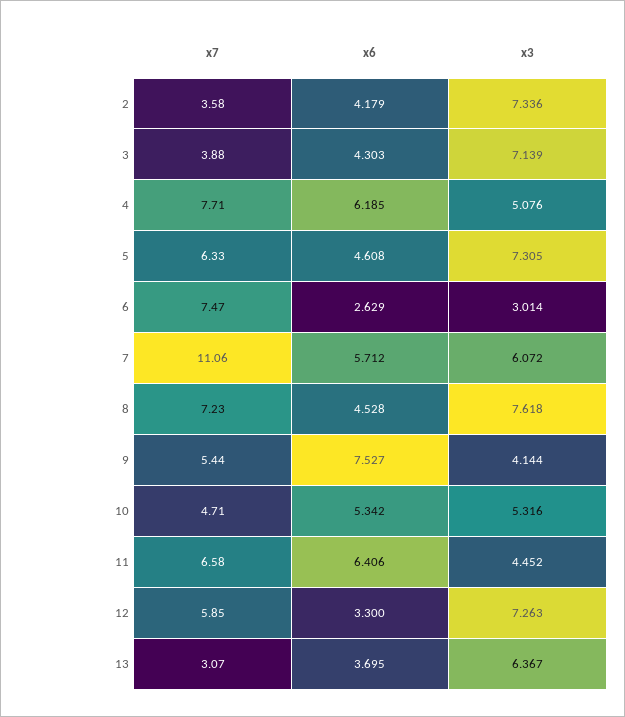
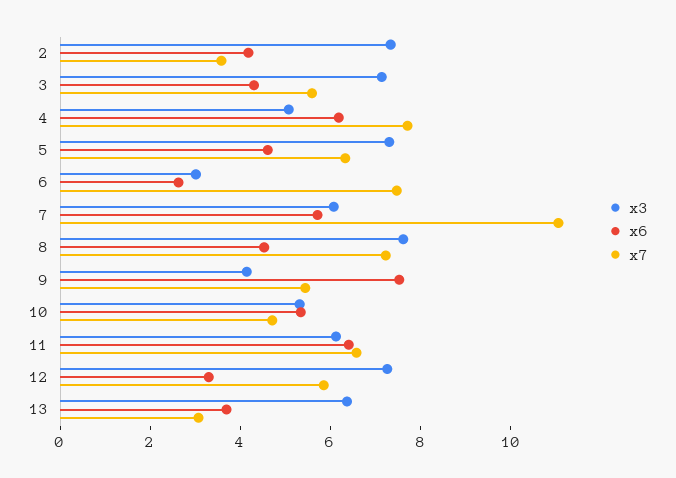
x7, 3: 3.88 -> 5.5
x3, 11: 4.452 -> 6

